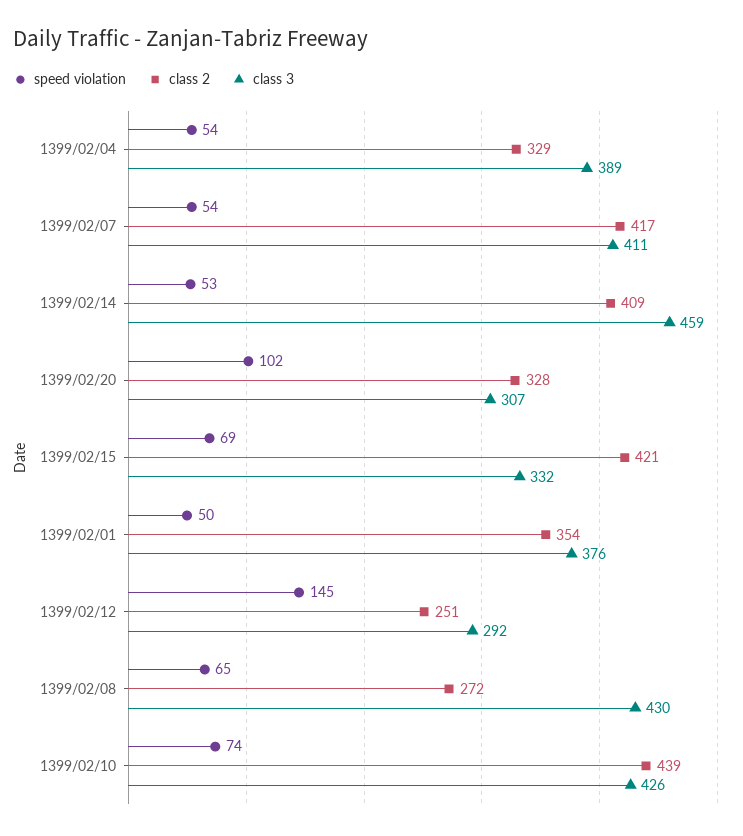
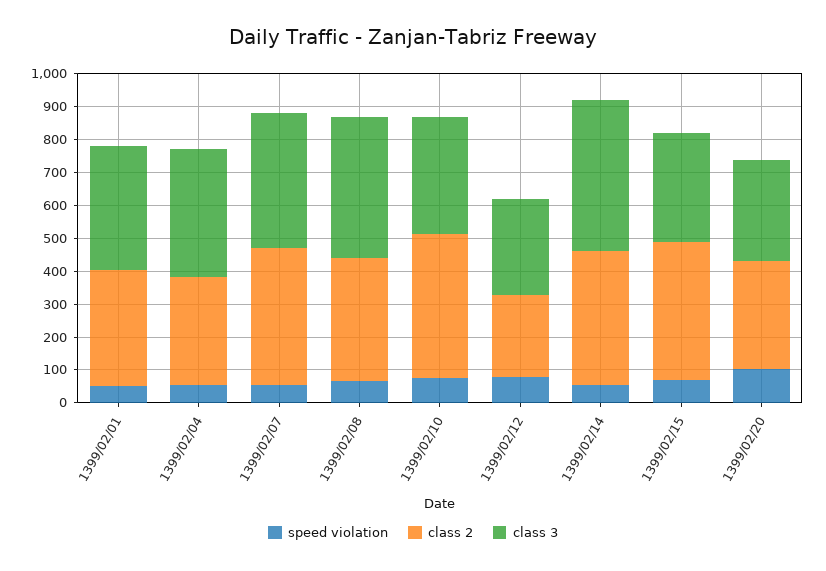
speed violation, 1399/02/12: 145 -> 75
class 2, 1399/02/08: 272 -> 375
class 3, 1399/02/10: 426 -> 350

